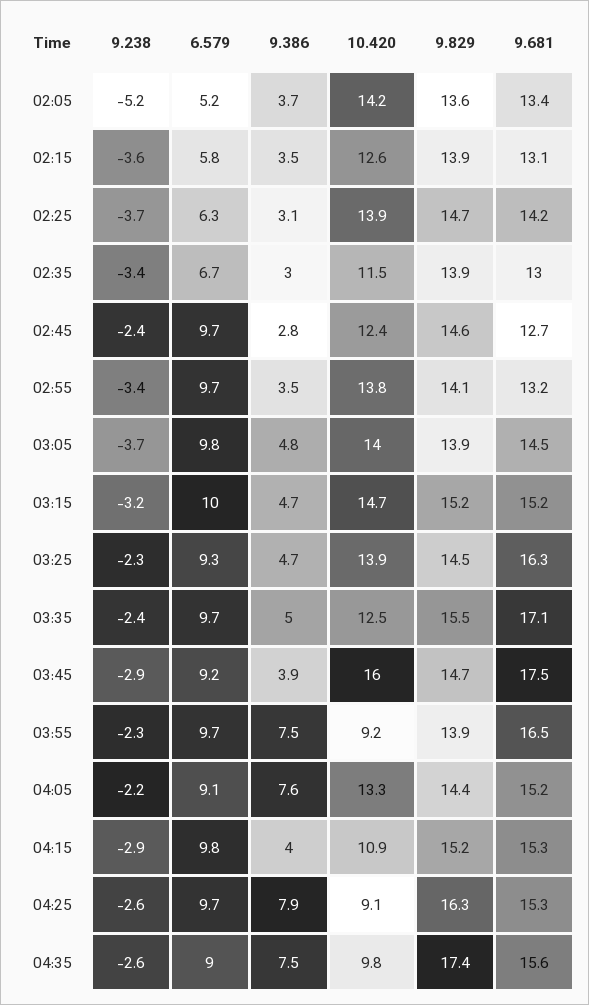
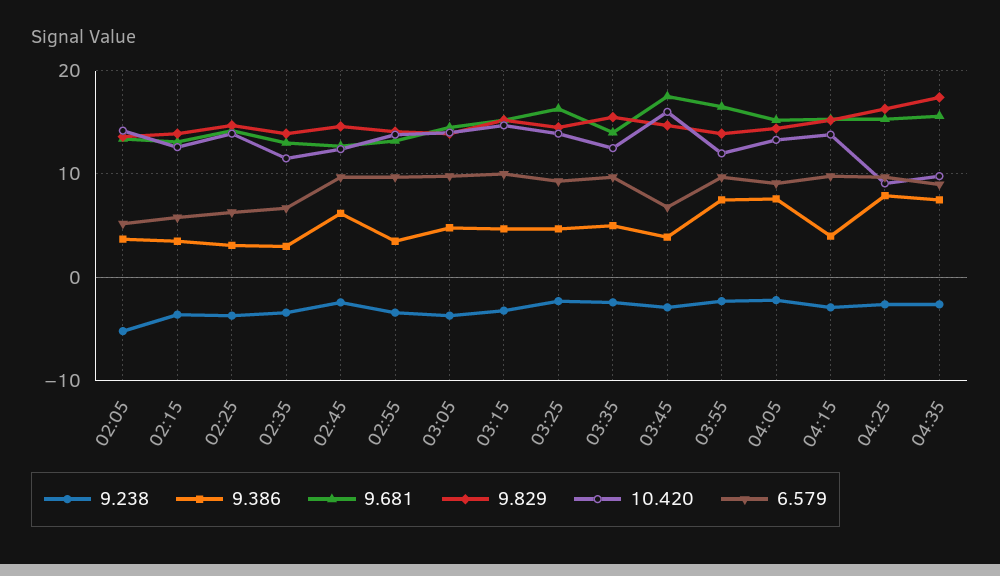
9.386, 02:45: 2.8 -> 6
9.681, 03:35: 17.1 -> 14
6.579, 03:45: 9.2 -> 7
10.420, 03:55: 9.2 -> 12
10.420, 04:15: 10.9 -> 14

